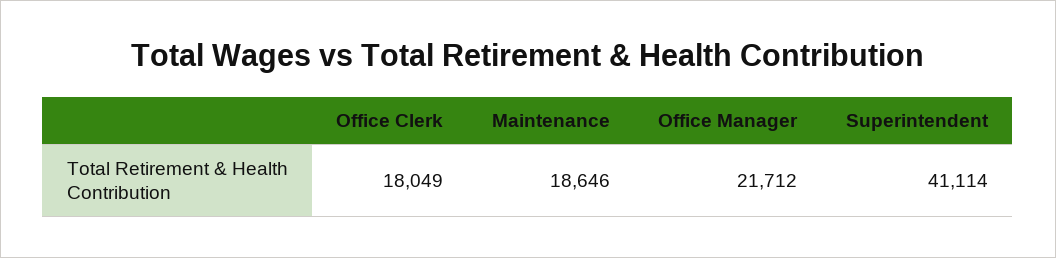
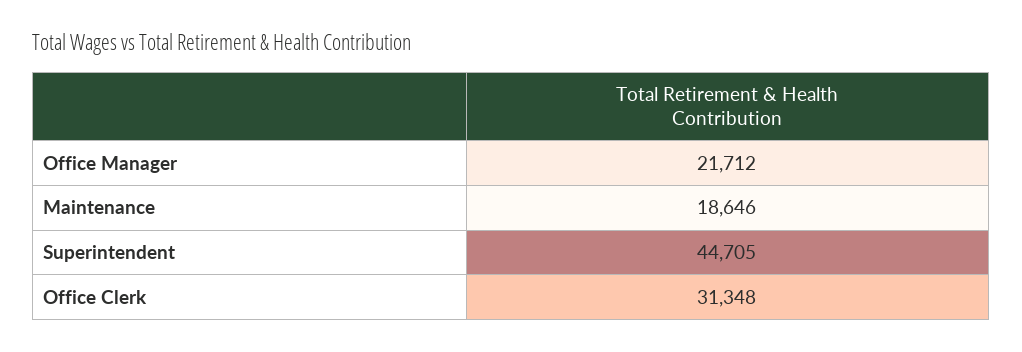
Office Clerk: 18049 -> 31348
Superintendent: 41114 -> 44705

